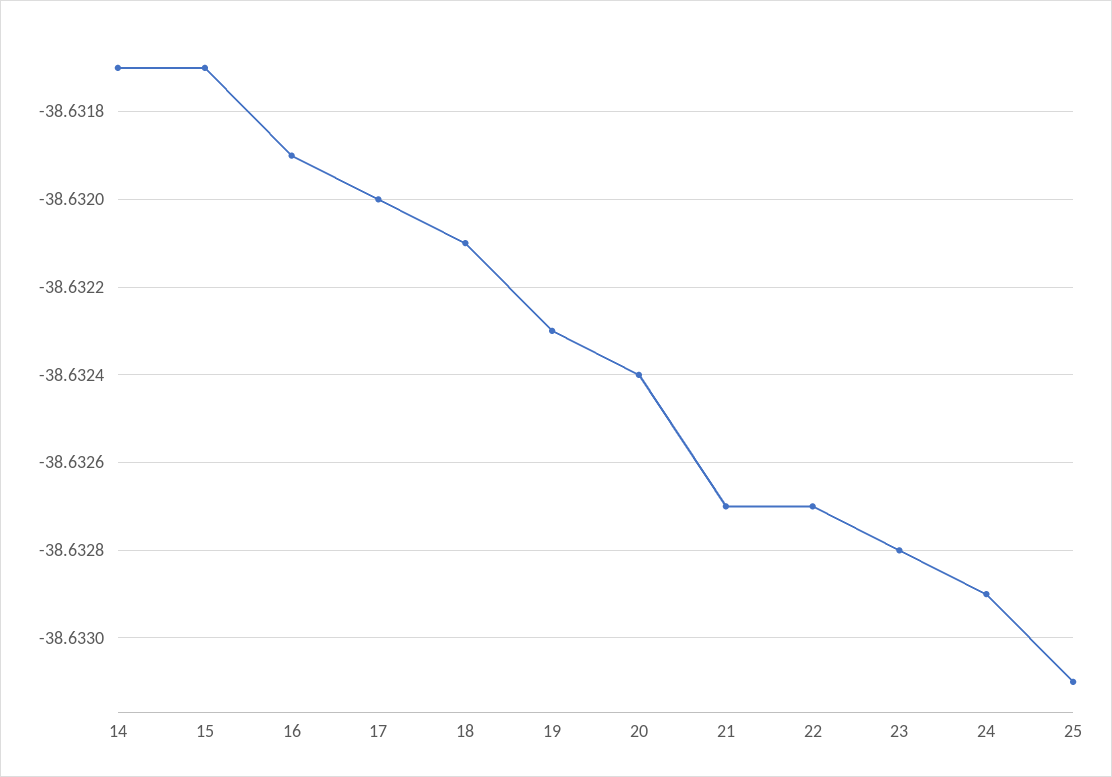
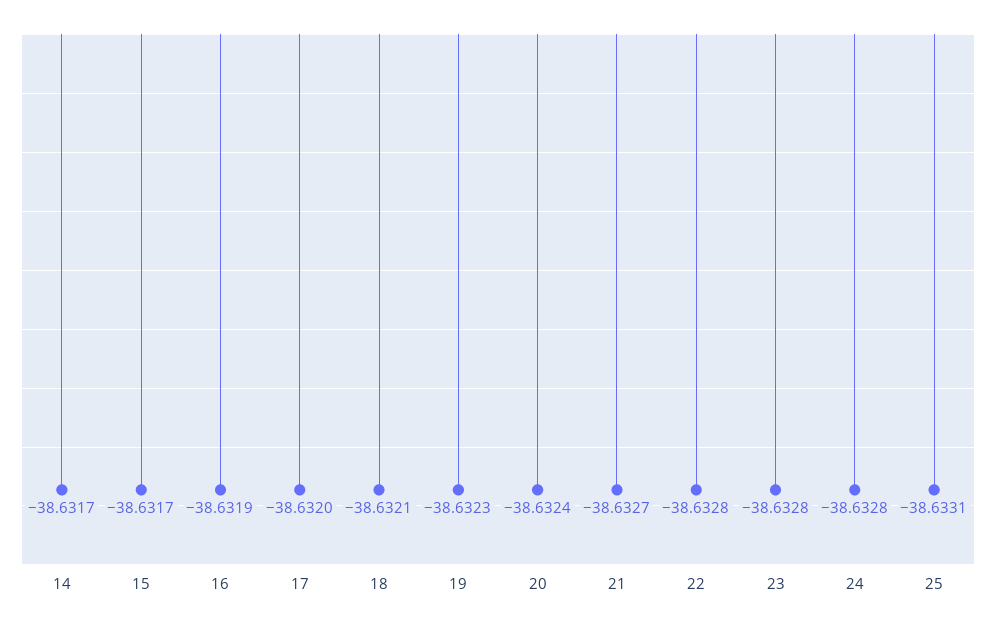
22: -38.6327 -> -38.6328
24: -38.6329 -> -38.6328

